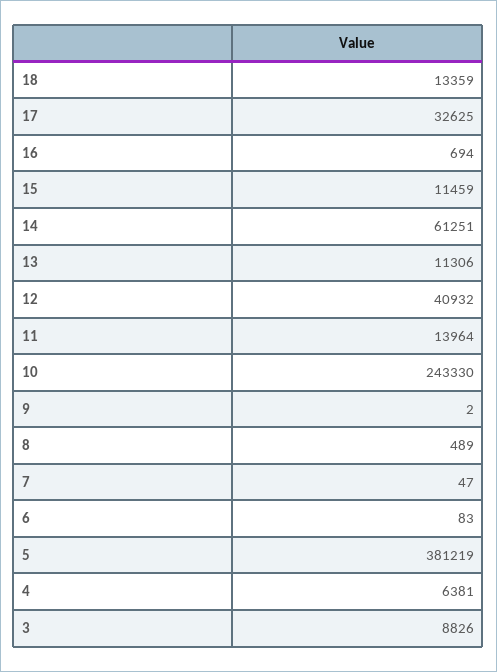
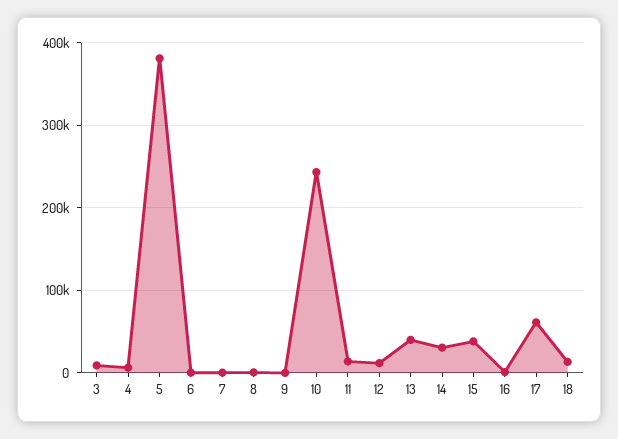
17: 32625 -> 60000
15: 11459 -> 40000
14: 61251 -> 30000
13: 11306 -> 40000
12: 40932 -> 10000

